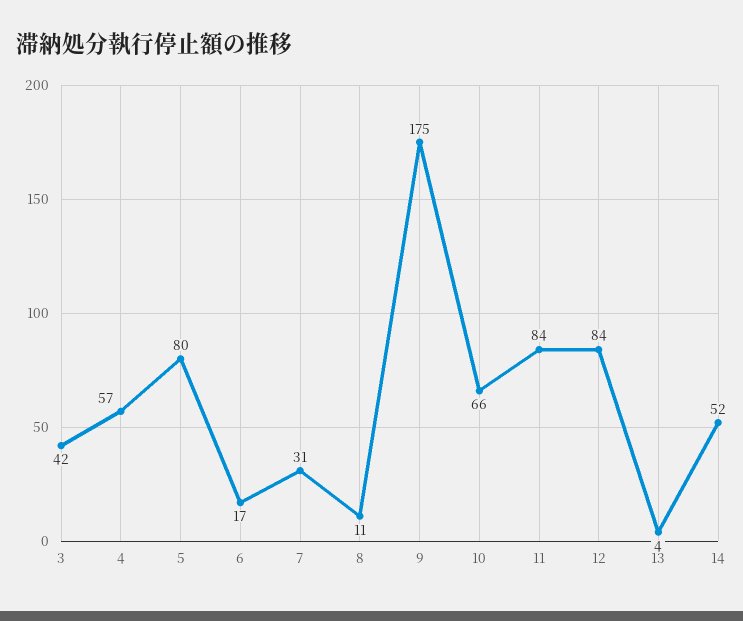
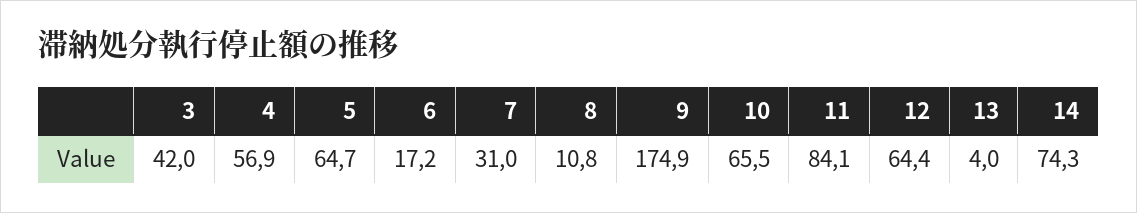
5: 80 -> 64.7
12: 84 -> 64.4
14: 52 -> 74.3

